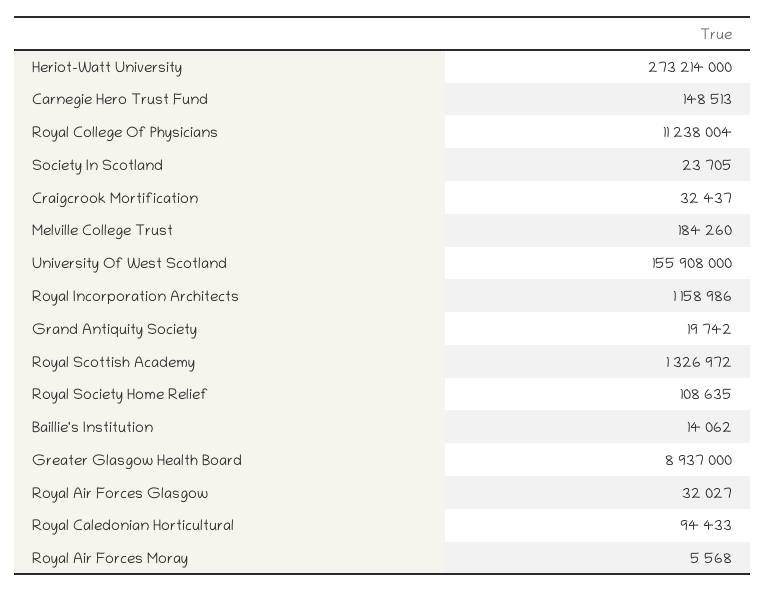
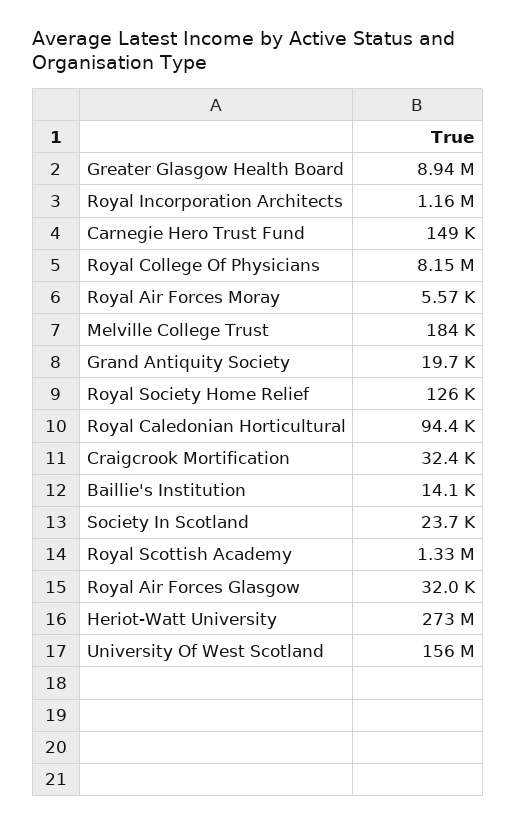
Royal College Of Physicians: 11238004 -> 8150000
Royal Society Home Relief: 108635 -> 126000

